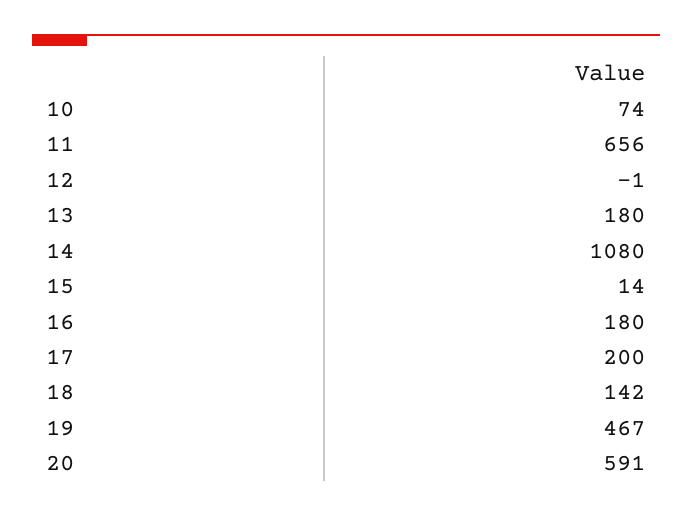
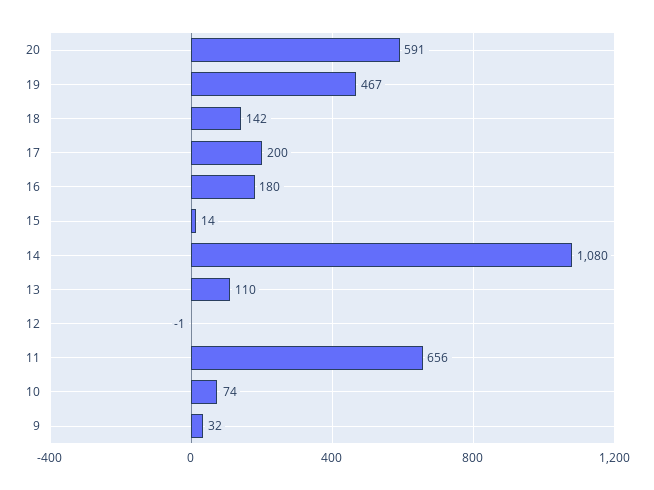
13: 180 -> 110
9: none -> 32

